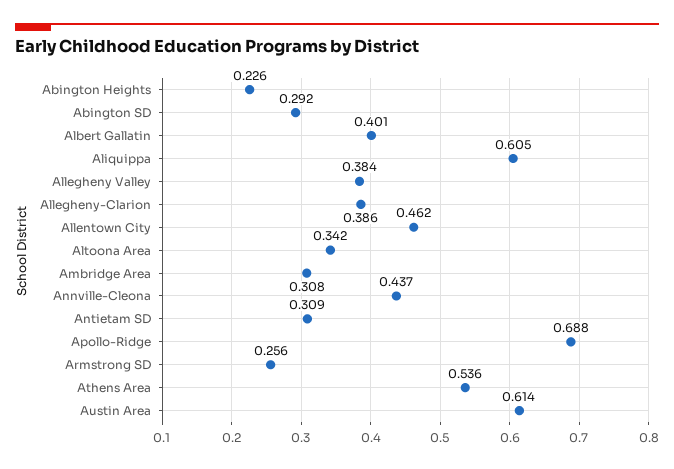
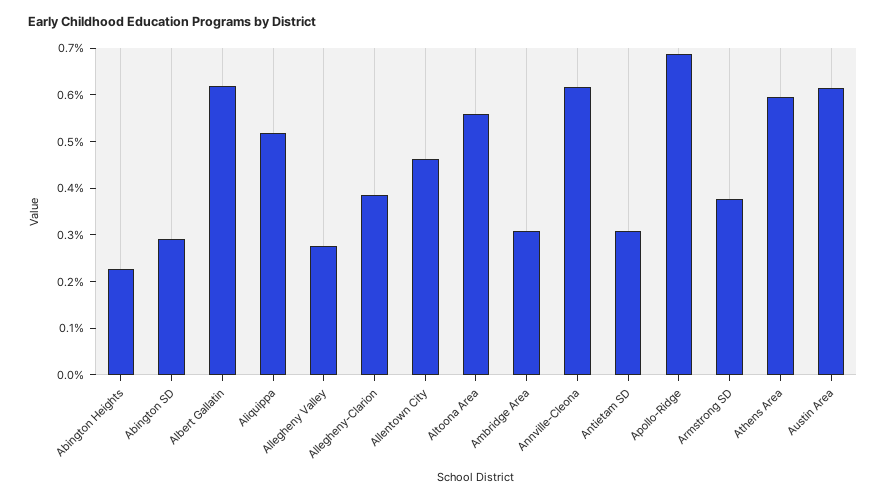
Albert Gallatin: 0.401 -> 0.62
Aliquippa: 0.605 -> 0.52
Allegheny Valley: 0.384 -> 0.28
Altoona Area: 0.342 -> 0.56
Annville-Cleona: 0.437 -> 0.62
Armstrong SD: 0.256 -> 0.38
Athens Area: 0.536 -> 0.6

